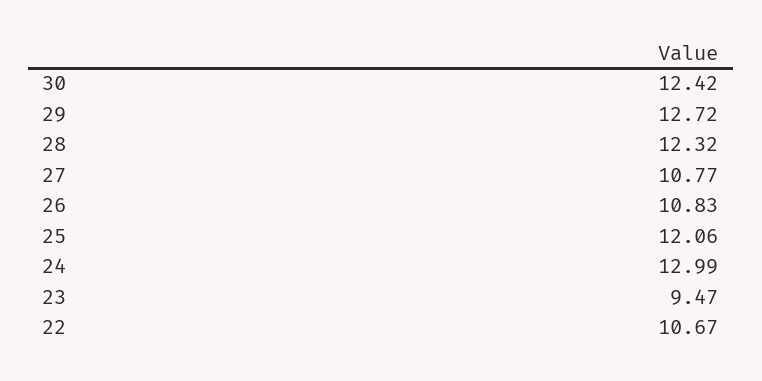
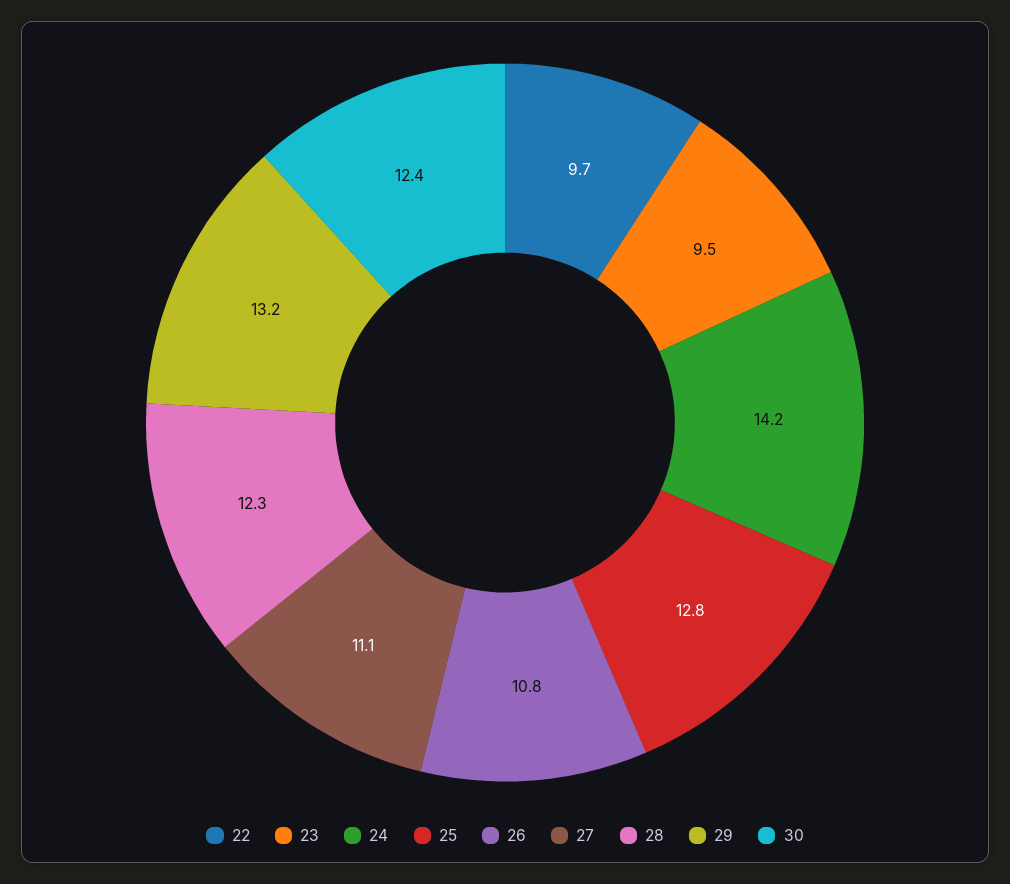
29: 12.72 -> 13.2
27: 10.77 -> 11.1
25: 12.06 -> 12.8
24: 12.99 -> 14.2
22: 10.67 -> 9.7

